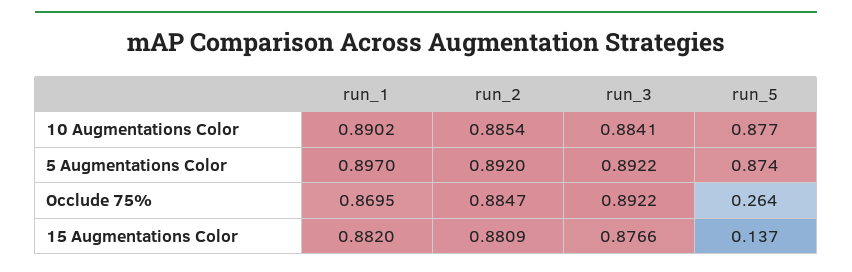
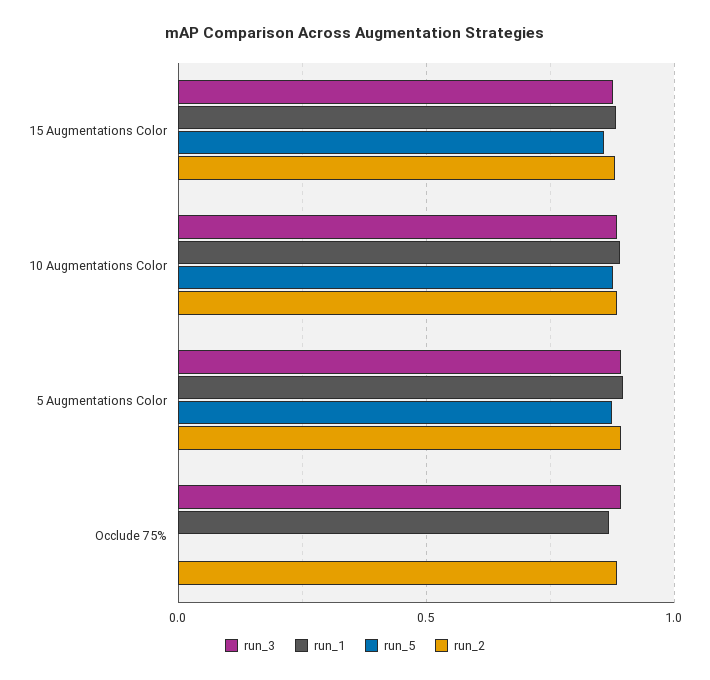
run_5, Occlude 75%: 0.264 -> 0
run_5, 15 Augmentations Color: 0.137 -> 0.85

